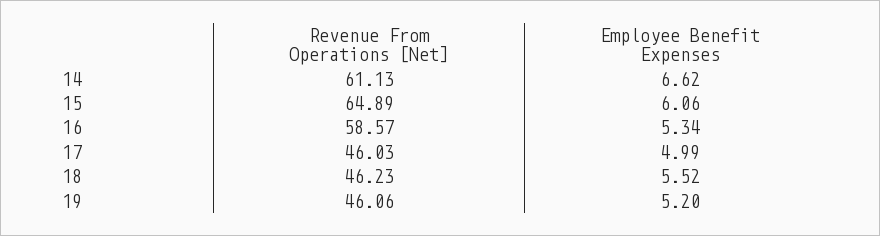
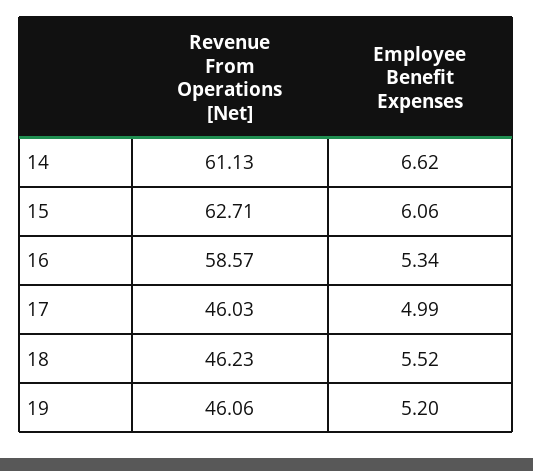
Revenue From Operations [Net], 15: 64.89 -> 62.71

